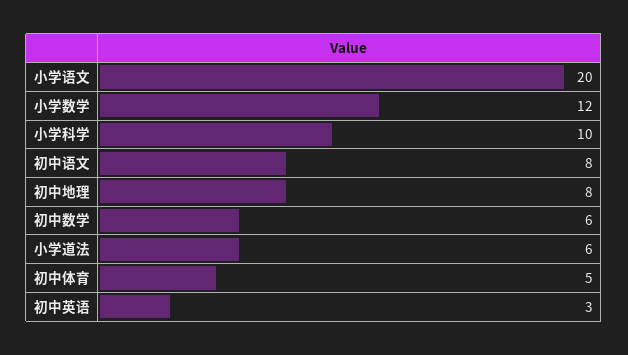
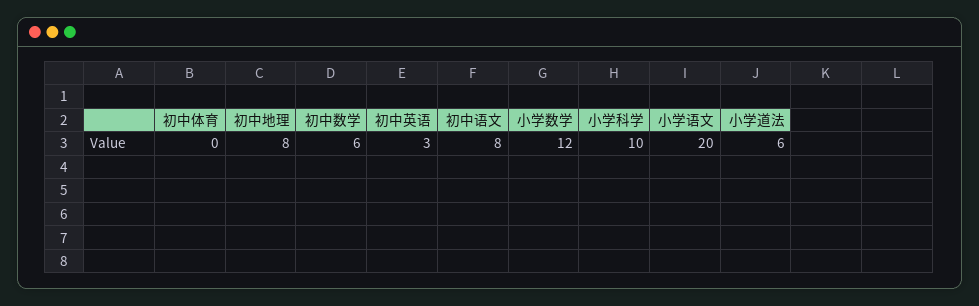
初中体育: 5 -> 0

